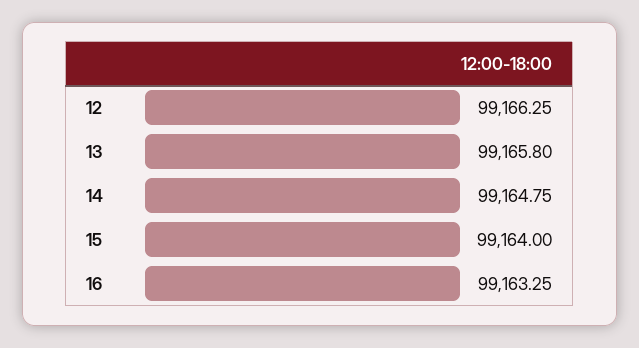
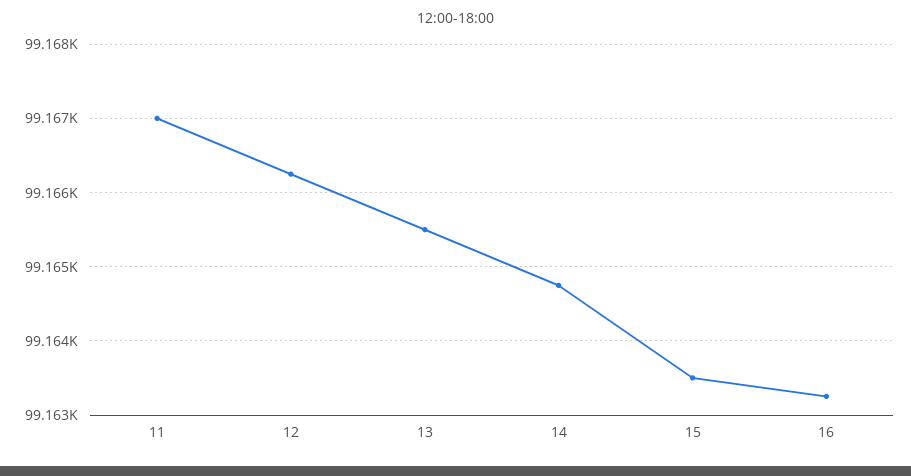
13: 99165.8 -> 99165.5
15: 99164 -> 99163.5
11: none -> 99167

